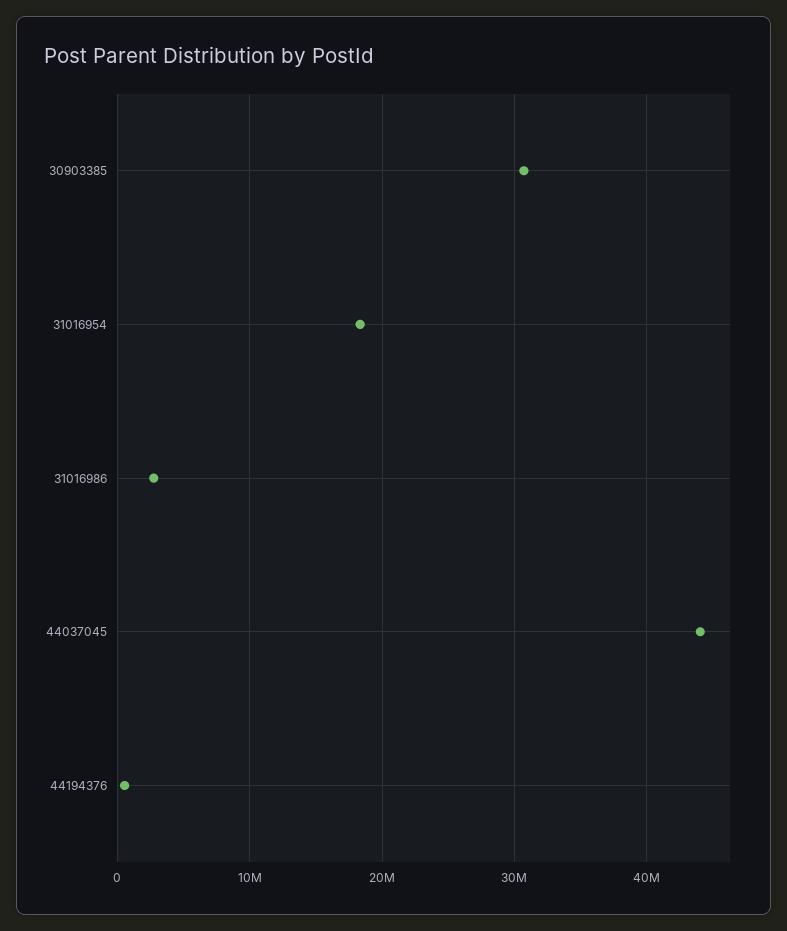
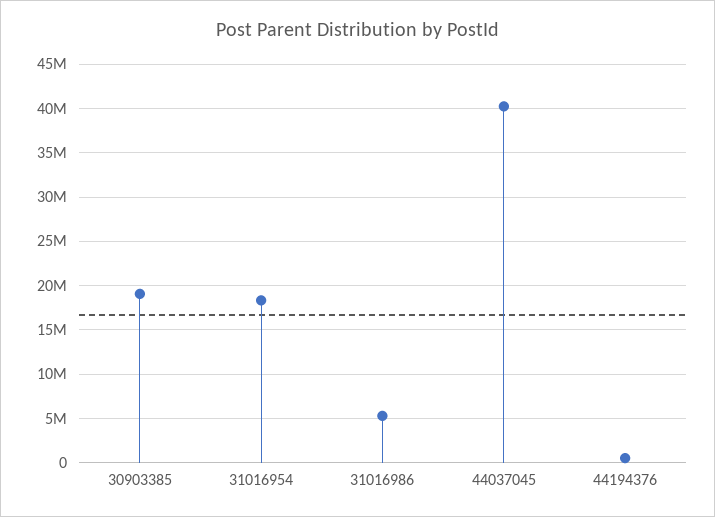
30903385: 31000000 -> 19000000
31016986: 3000000 -> 5000000
44037045: 44000000 -> 40000000

